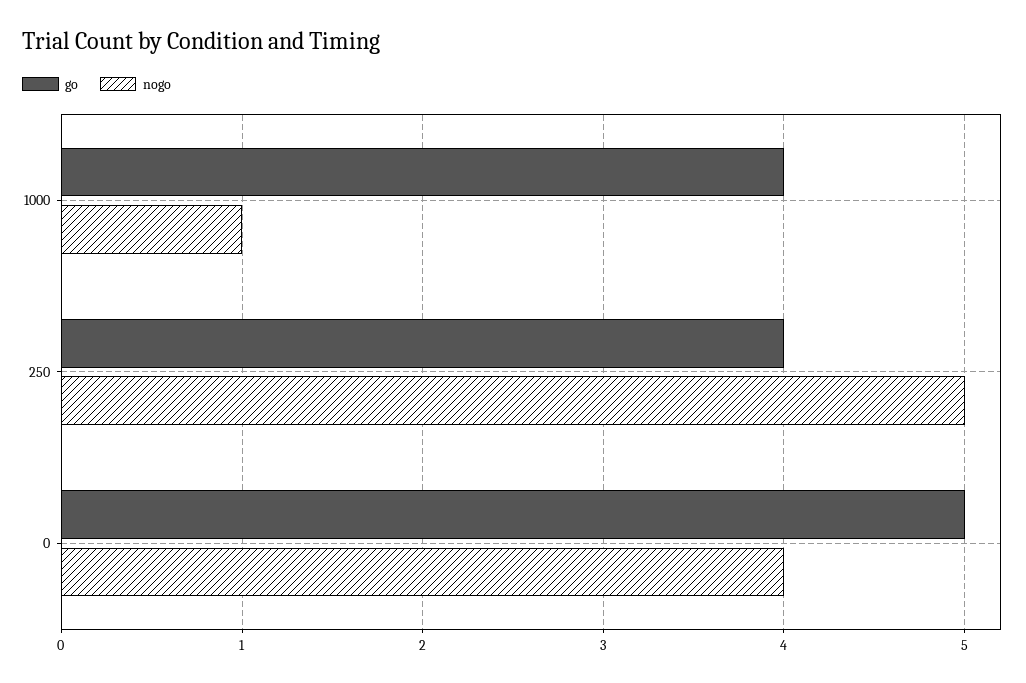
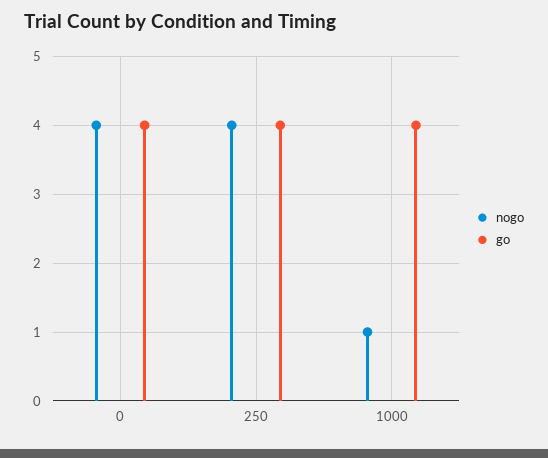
nogo, 250: 5 -> 4
go, 0: 5 -> 4

